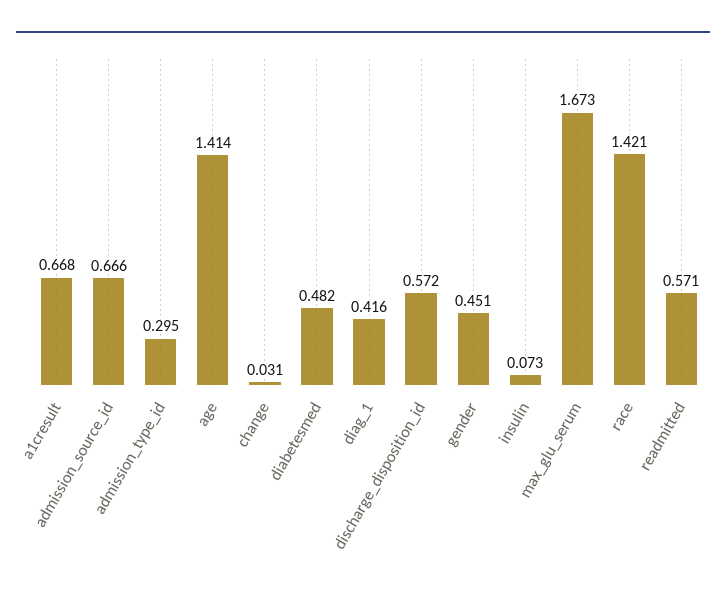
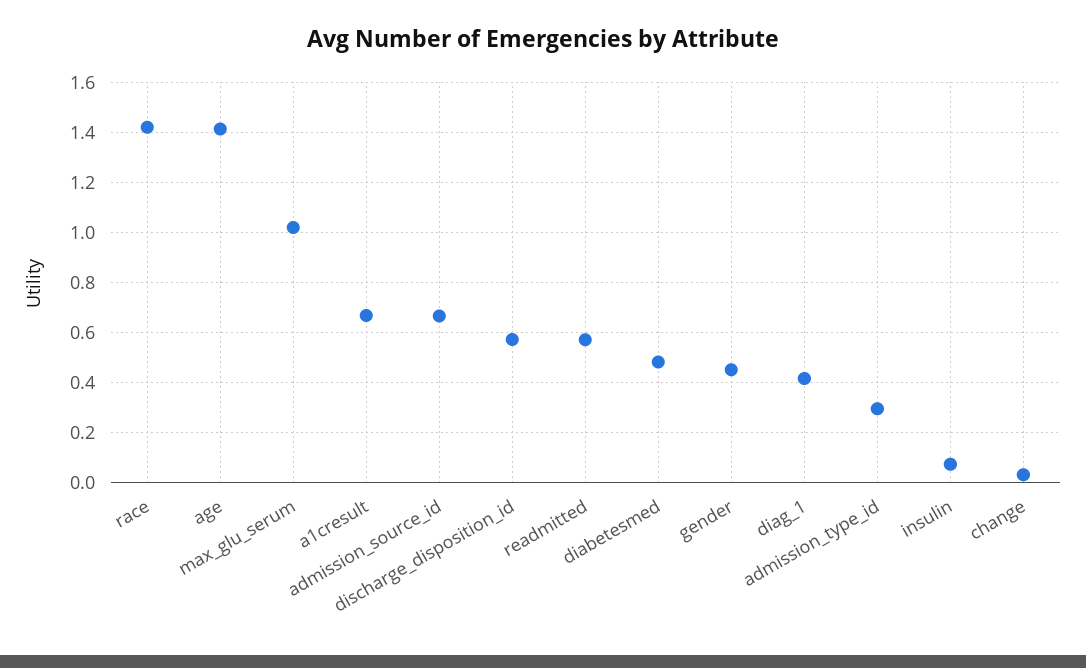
max_glu_serum: 1.673 -> 1.025

